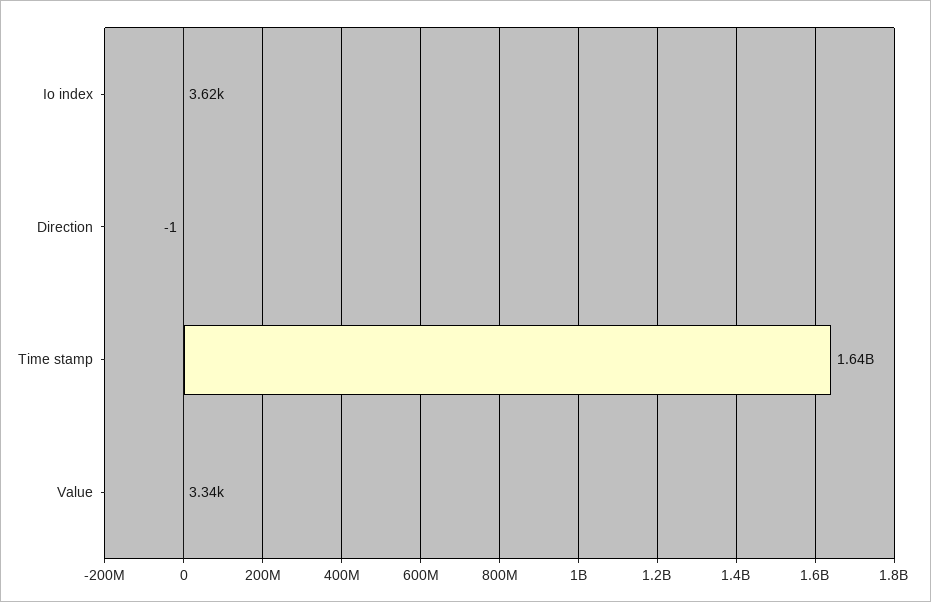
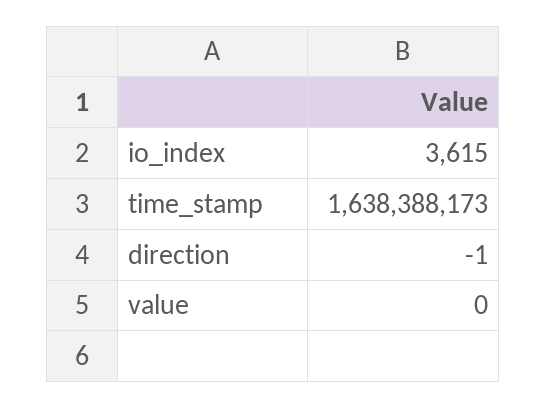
Value: 3340 -> 0

